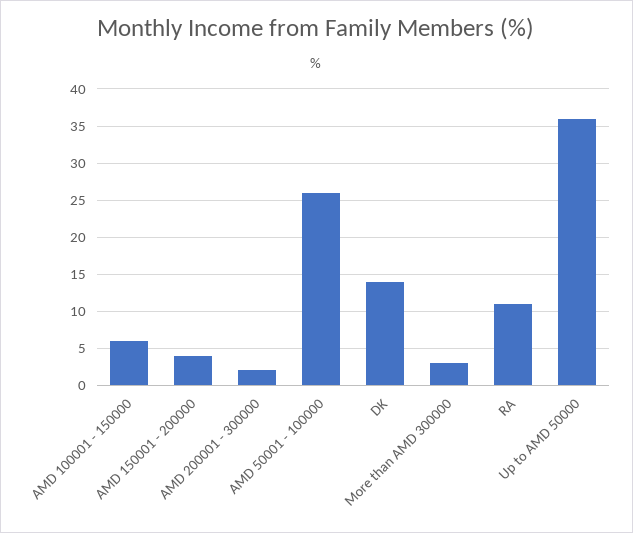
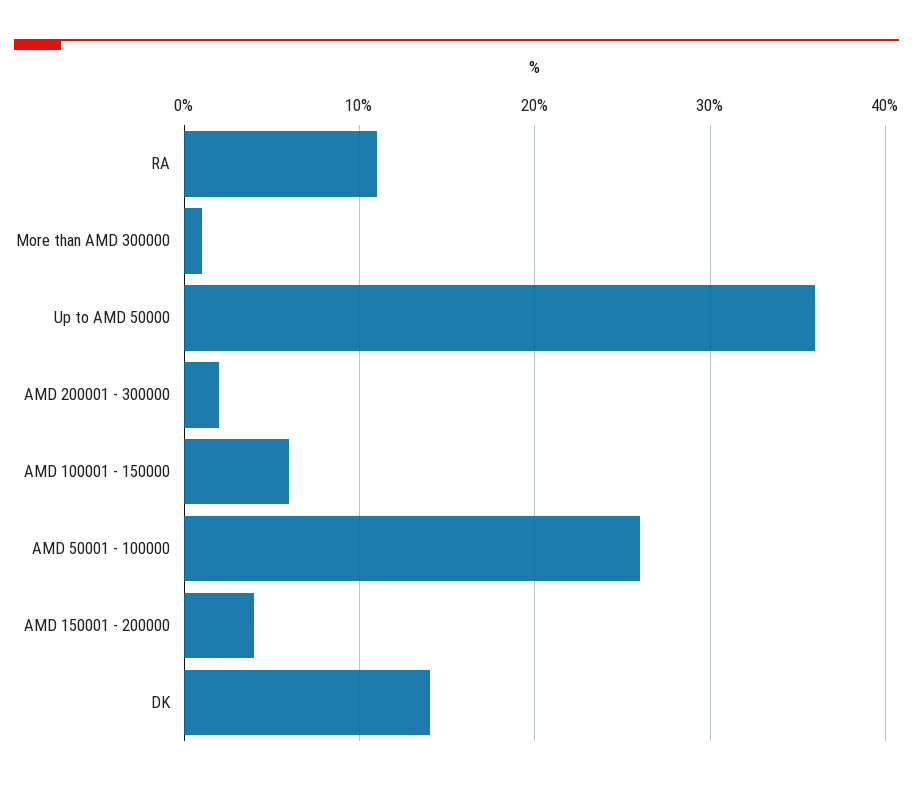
More than AMD 300000: 3 -> 1

